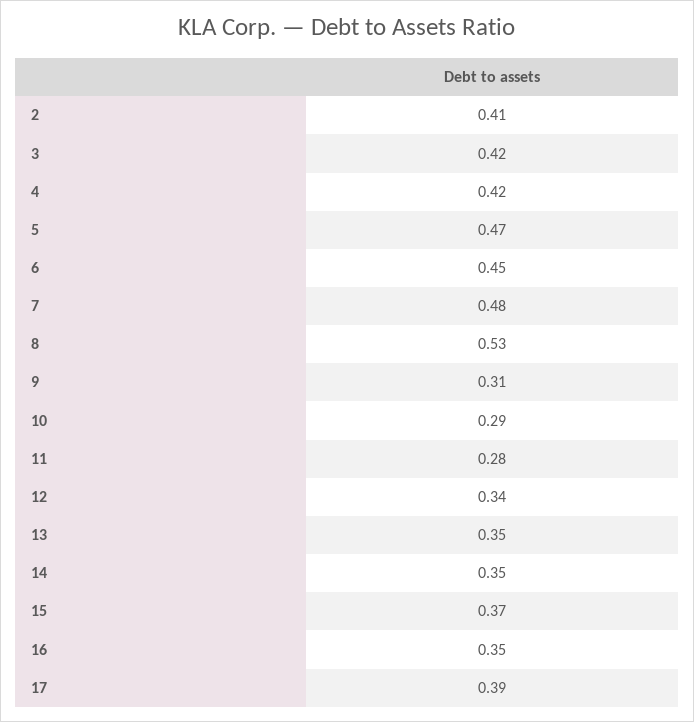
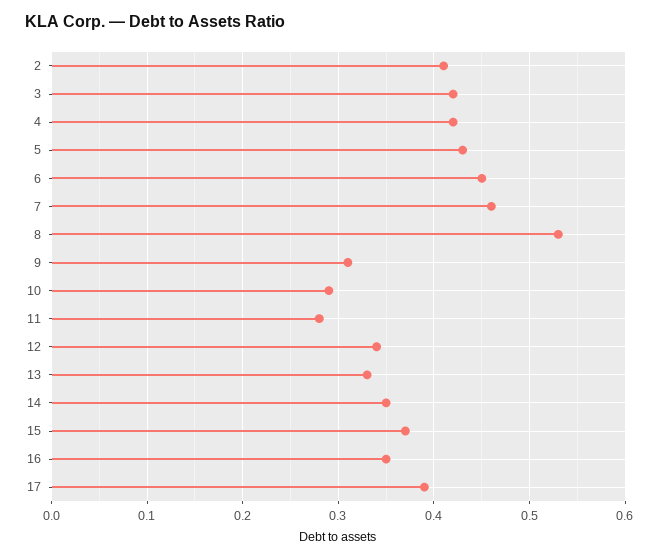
5: 0.47 -> 0.43
7: 0.48 -> 0.46
13: 0.35 -> 0.33

